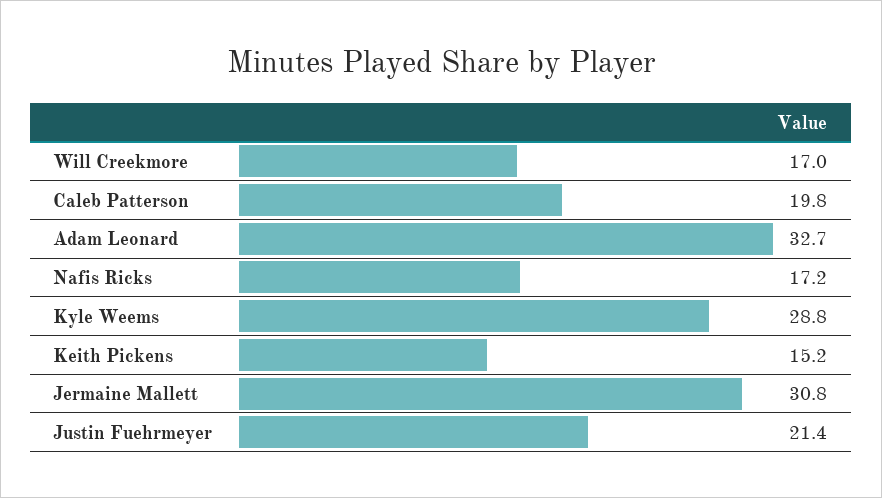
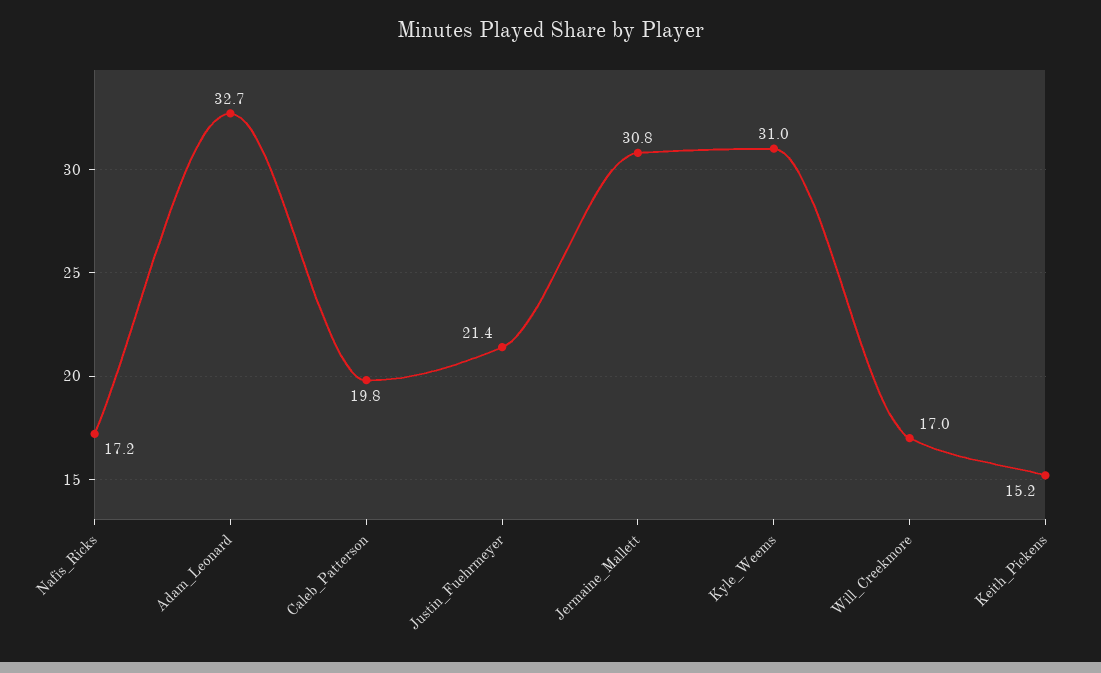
Kyle Weems: 28.8 -> 31

